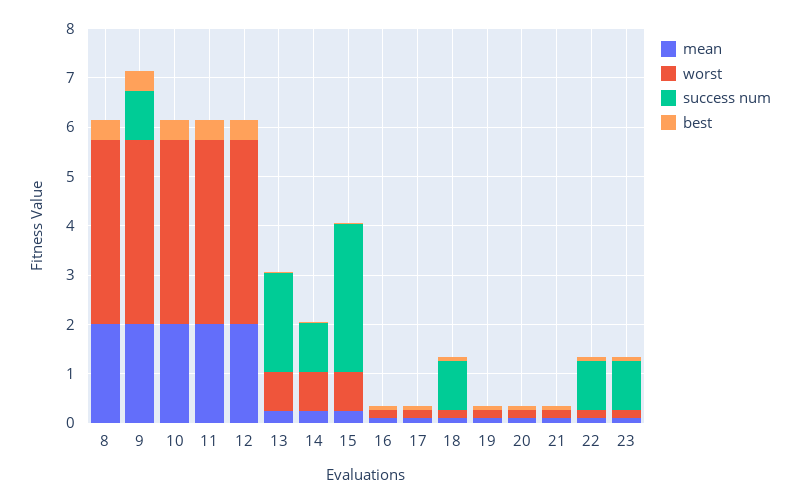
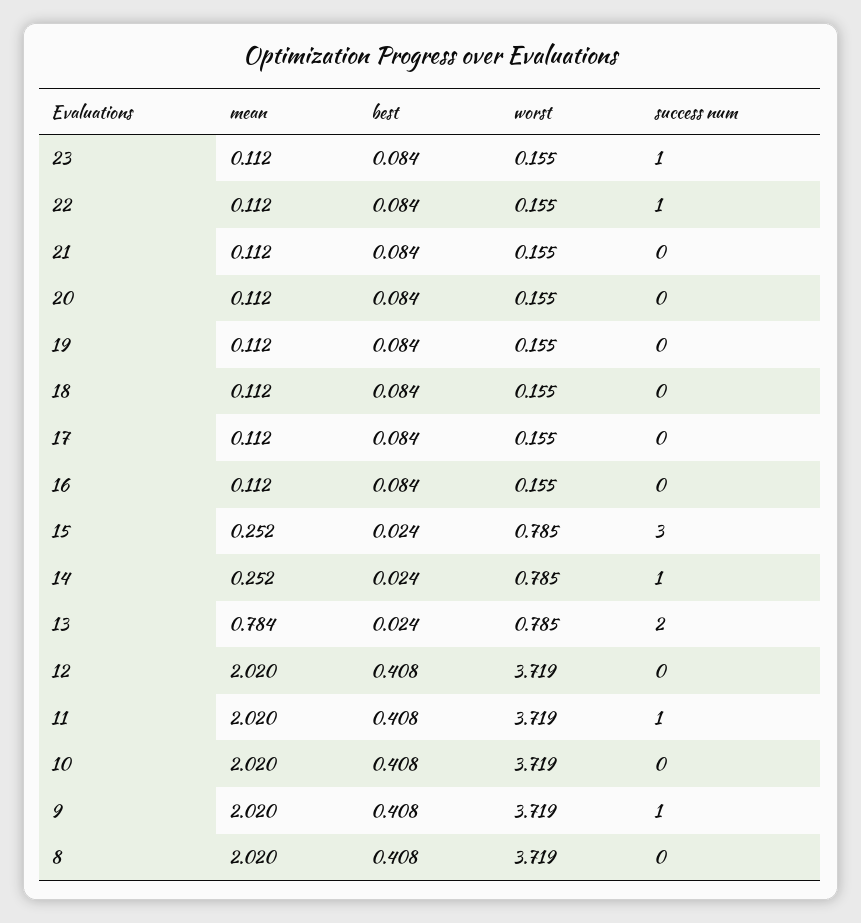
success num, 11: 0 -> 1
mean, 13: 0.2 -> 0.784
success num, 18: 1 -> 0

